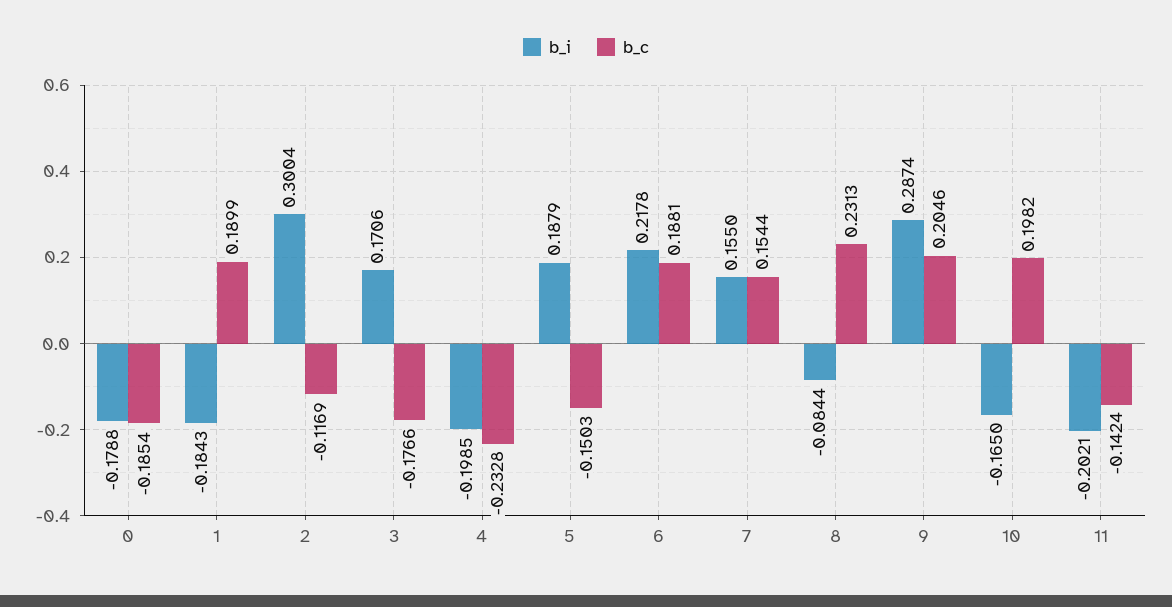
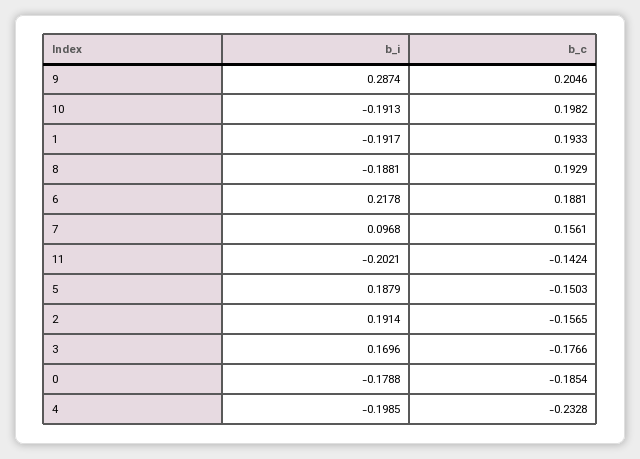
b_i, 1: -0.1843 -> -0.1917
b_c, 1: 0.1899 -> 0.1933
b_i, 2: 0.3004 -> 0.1914
b_c, 2: -0.1169 -> -0.1565
b_i, 3: 0.1706 -> 0.1696
b_i, 7: 0.155 -> 0.0968
b_c, 7: 0.1544 -> 0.1561
b_i, 8: -0.0844 -> -0.1881
b_c, 8: 0.2313 -> 0.1929
b_i, 10: -0.165 -> -0.1913

